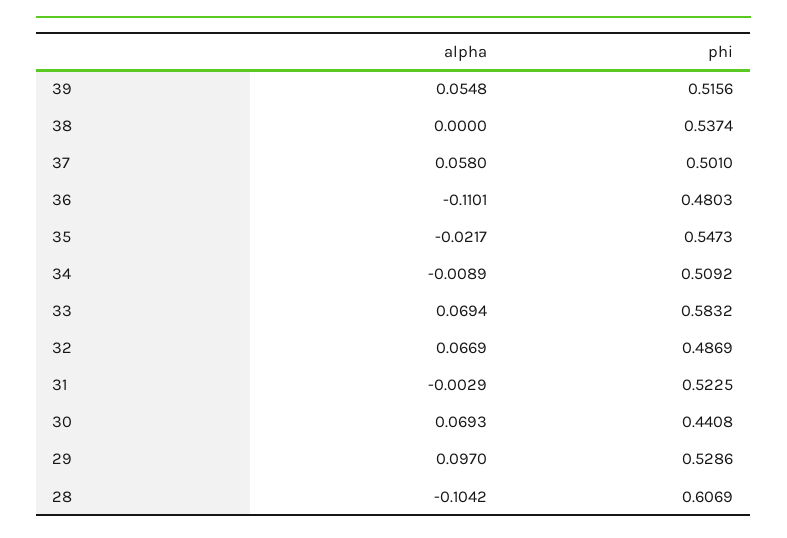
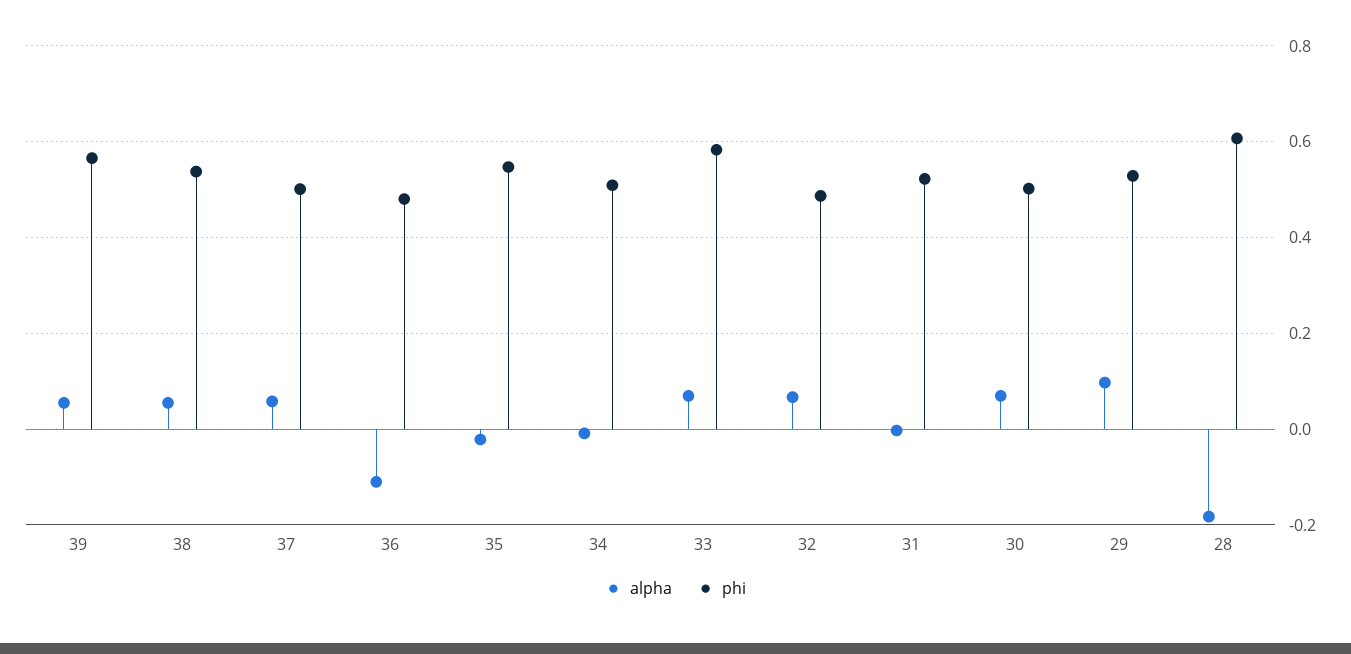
phi, 39: 0.5156 -> 0.56
alpha, 38: 0 -> 0.06
phi, 30: 0.4408 -> 0.5
alpha, 28: -0.1042 -> -0.18

